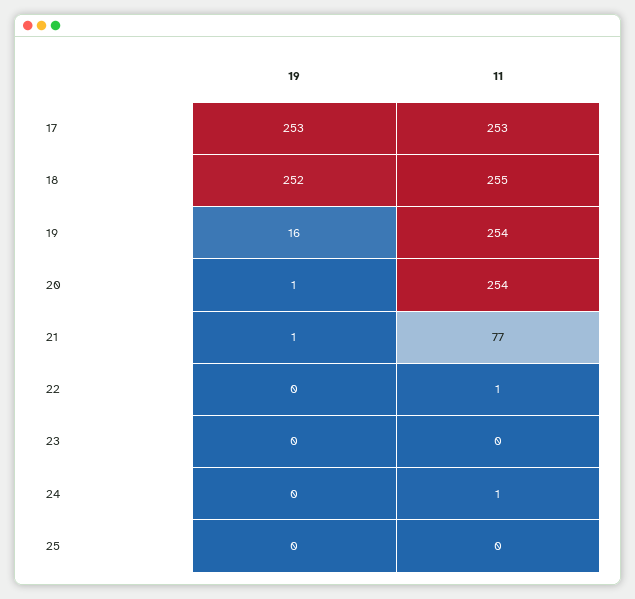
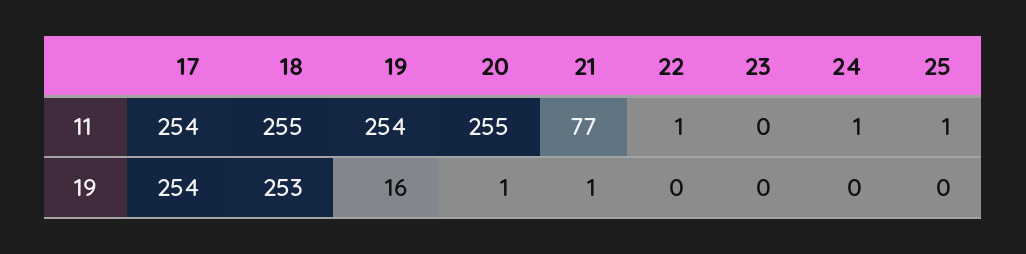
19, 17: 253 -> 254
11, 17: 253 -> 254
19, 18: 252 -> 253
11, 20: 254 -> 255
11, 25: 0 -> 1

